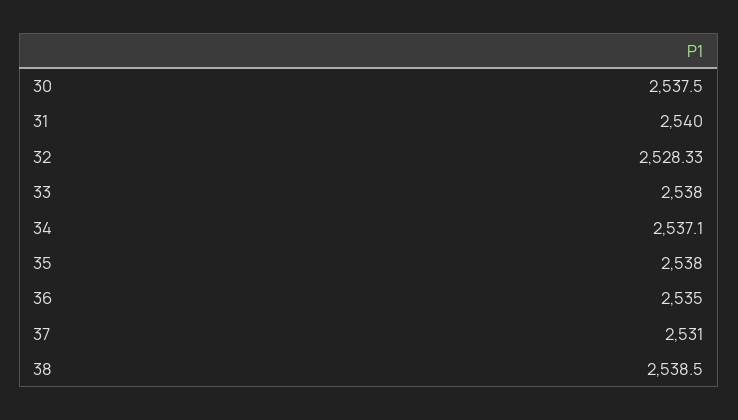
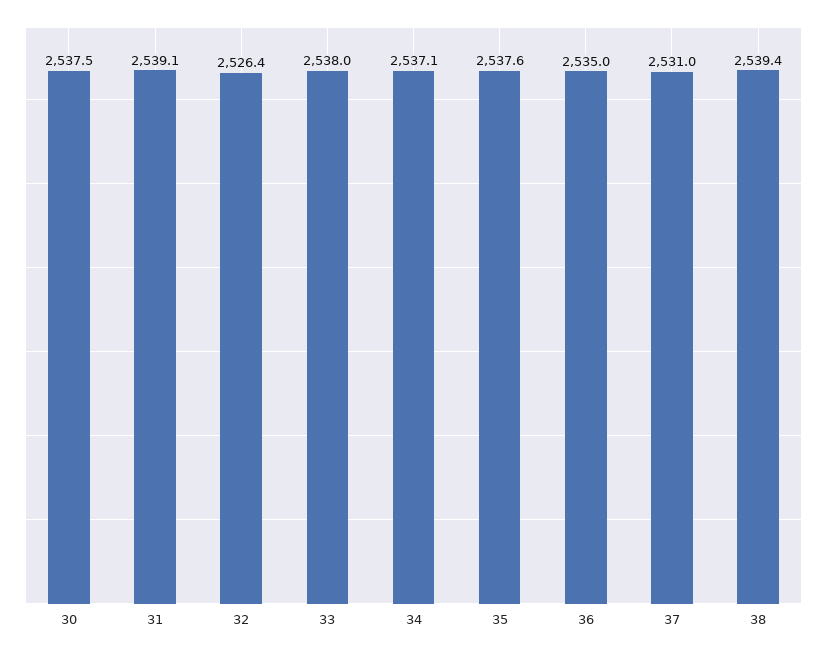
31: 2540 -> 2539.1
32: 2528.33 -> 2526.4
35: 2538 -> 2537.6
38: 2538.5 -> 2539.4

